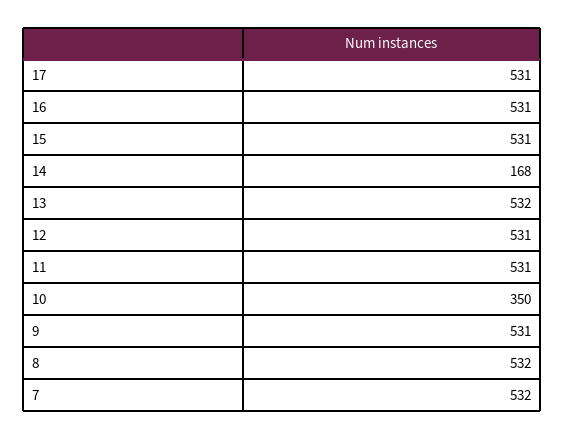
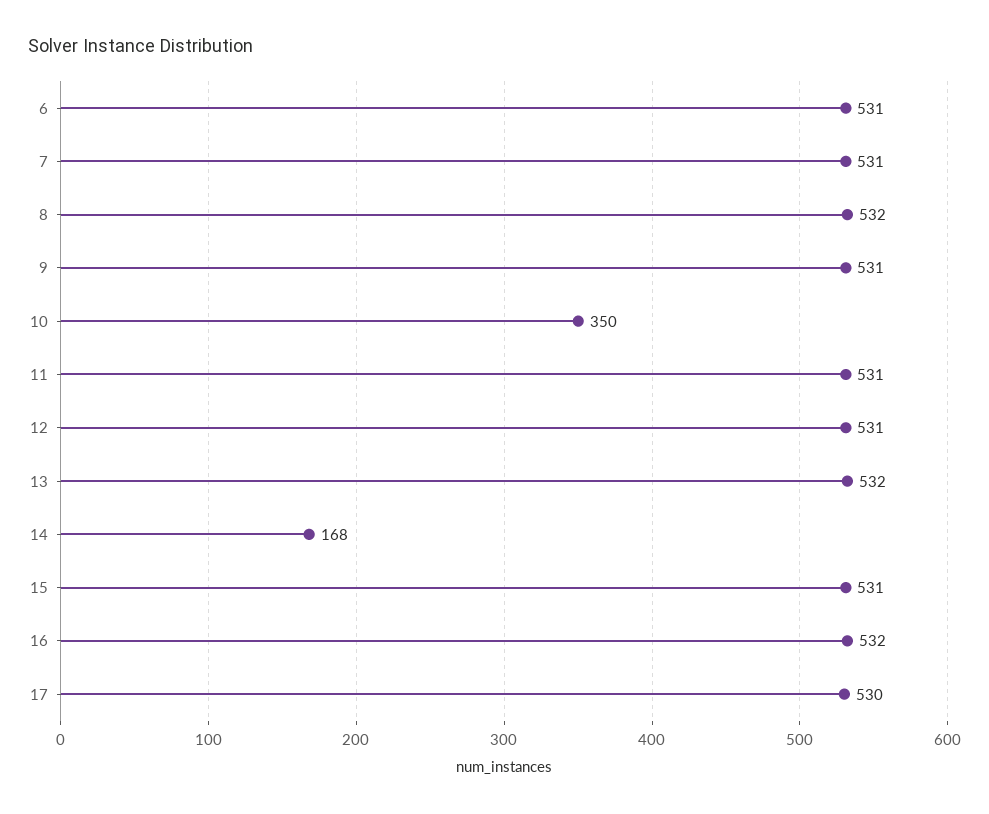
17: 531 -> 530
16: 531 -> 532
7: 532 -> 531
6: none -> 531

